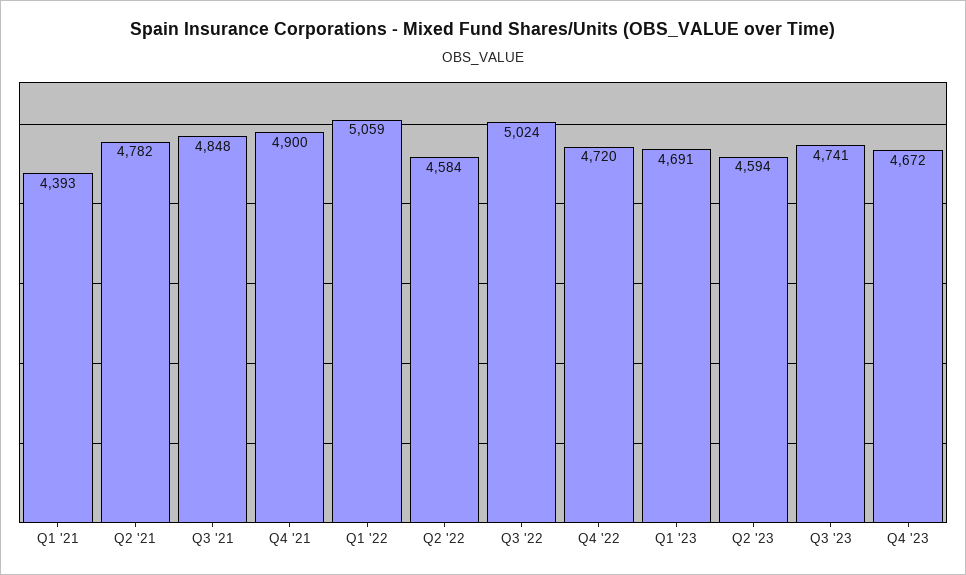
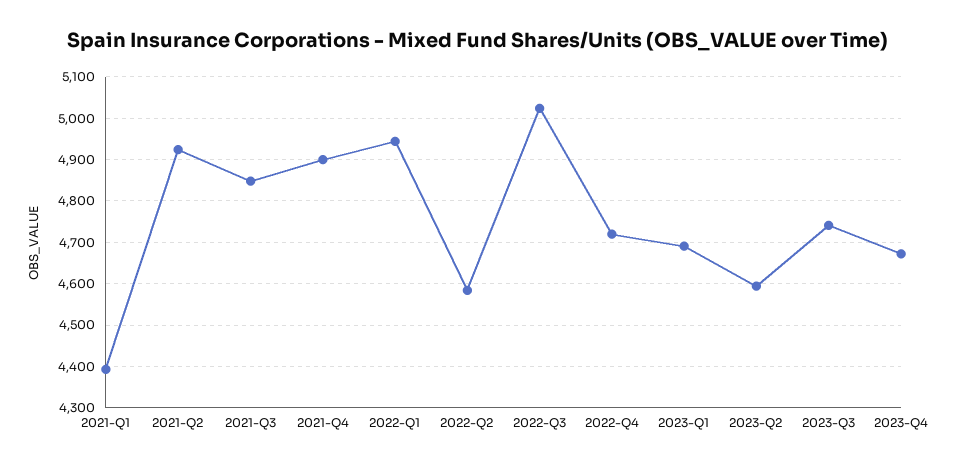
Q2 '21: 4782 -> 4920
Q1 '22: 5059 -> 4940

